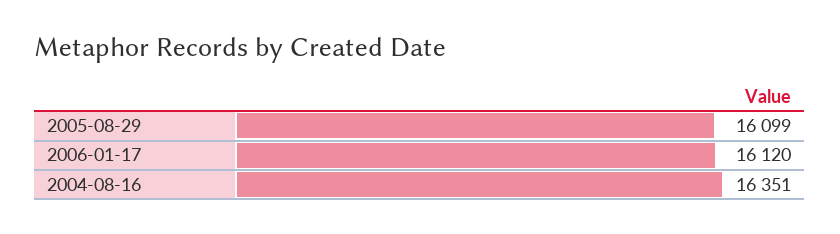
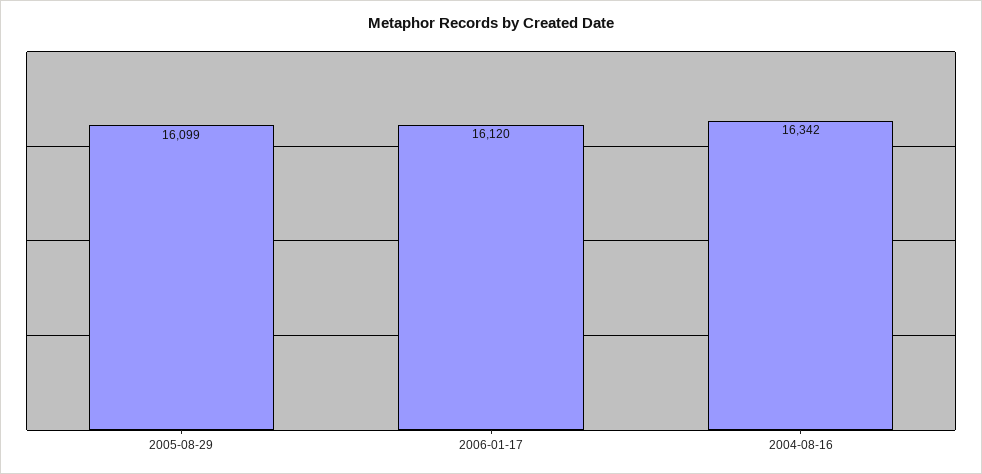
2004-08-16: 16351 -> 16342

